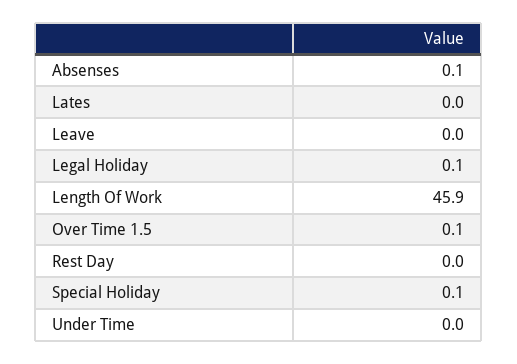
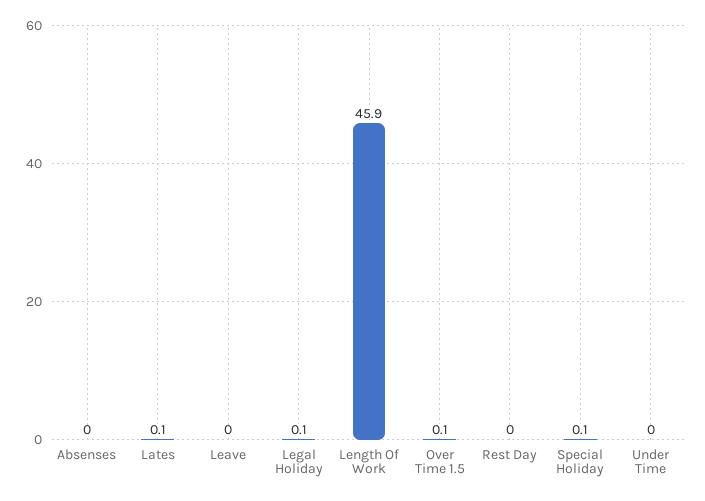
Absenses: 0.1 -> 0
Lates: 0 -> 0.1

